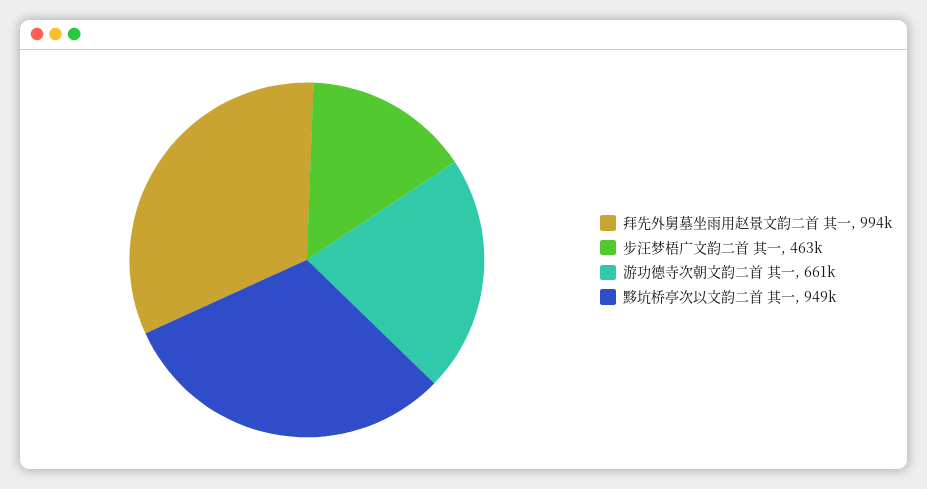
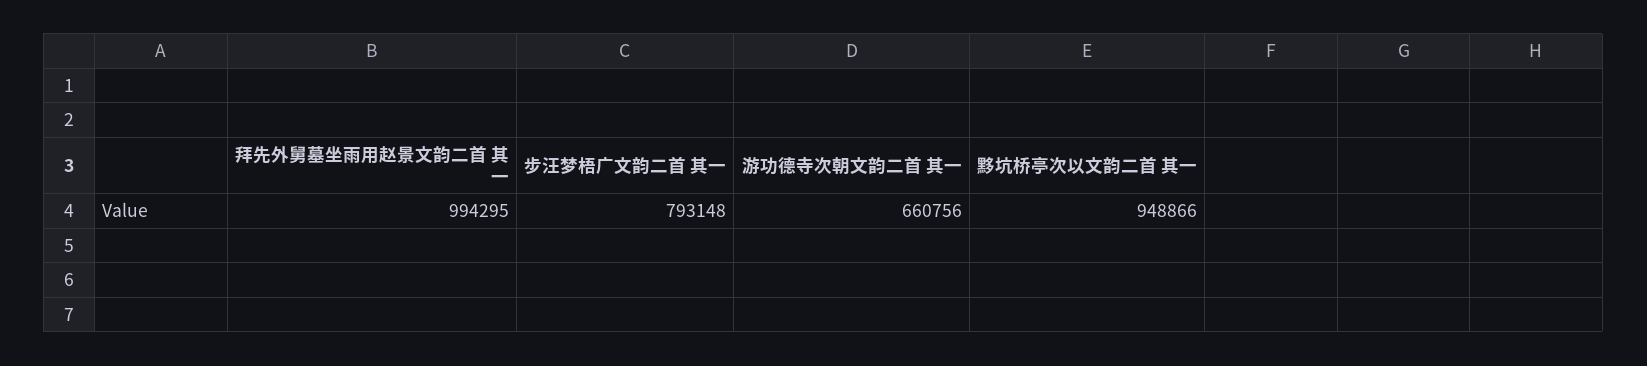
步汪梦梧广文韵二首 其一: 463000 -> 793148

